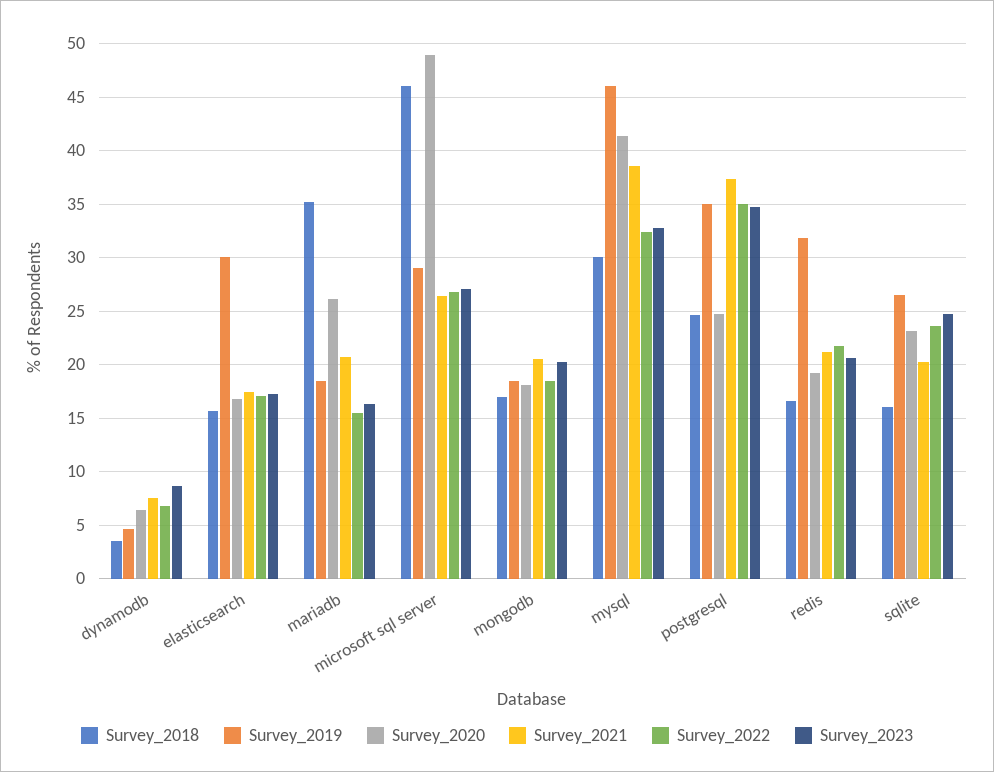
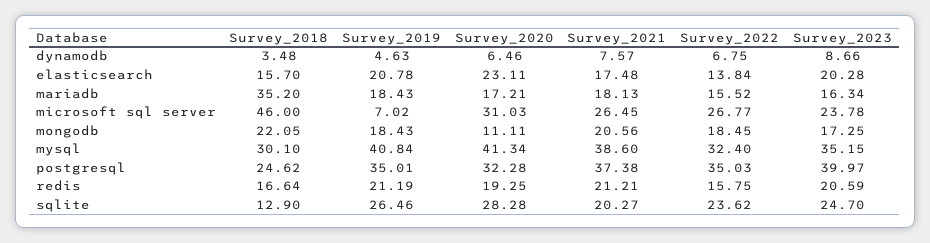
Survey_2019, elasticsearch: 30 -> 20.78
Survey_2020, elasticsearch: 17 -> 23.11
Survey_2022, elasticsearch: 17 -> 13.84
Survey_2023, elasticsearch: 17 -> 20.28
Survey_2020, mariadb: 26 -> 17.21
Survey_2021, mariadb: 21 -> 18.13
Survey_2019, microsoft sql server: 29 -> 7.02
Survey_2020, microsoft sql server: 49 -> 31.03
Survey_2023, microsoft sql server: 27 -> 23.78
Survey_2018, mongodb: 17 -> 22.05
Survey_2020, mongodb: 18 -> 11.11
Survey_2023, mongodb: 20 -> 17.25
Survey_2019, mysql: 46 -> 40.84
Survey_2023, mysql: 33 -> 35.15
Survey_2020, postgresql: 25 -> 32.28
Survey_2023, postgresql: 35 -> 39.97
Survey_2019, redis: 32 -> 21.19
Survey_2022, redis: 22 -> 15.75
Survey_2018, sqlite: 16 -> 12.9
Survey_2020, sqlite: 23 -> 28.28

